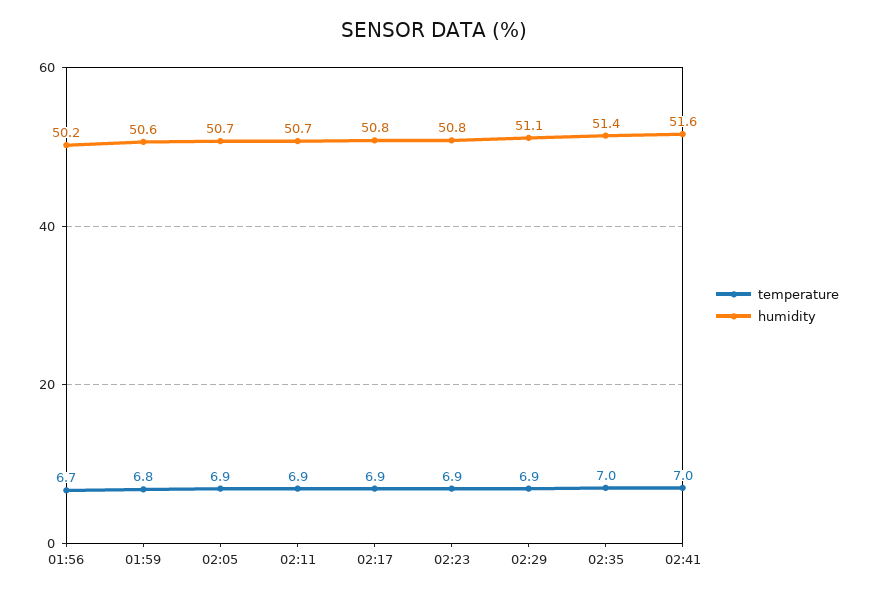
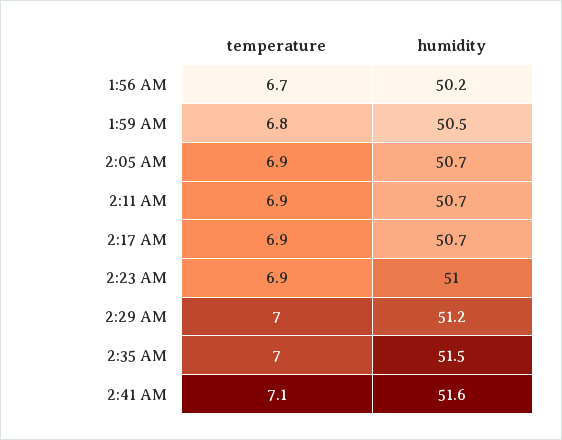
humidity, 01:59: 50.6 -> 50.5
humidity, 02:17: 50.8 -> 50.7
humidity, 02:23: 50.8 -> 51
temperature, 02:29: 6.9 -> 7
humidity, 02:29: 51.1 -> 51.2
humidity, 02:35: 51.4 -> 51.5
temperature, 02:41: 7 -> 7.1

